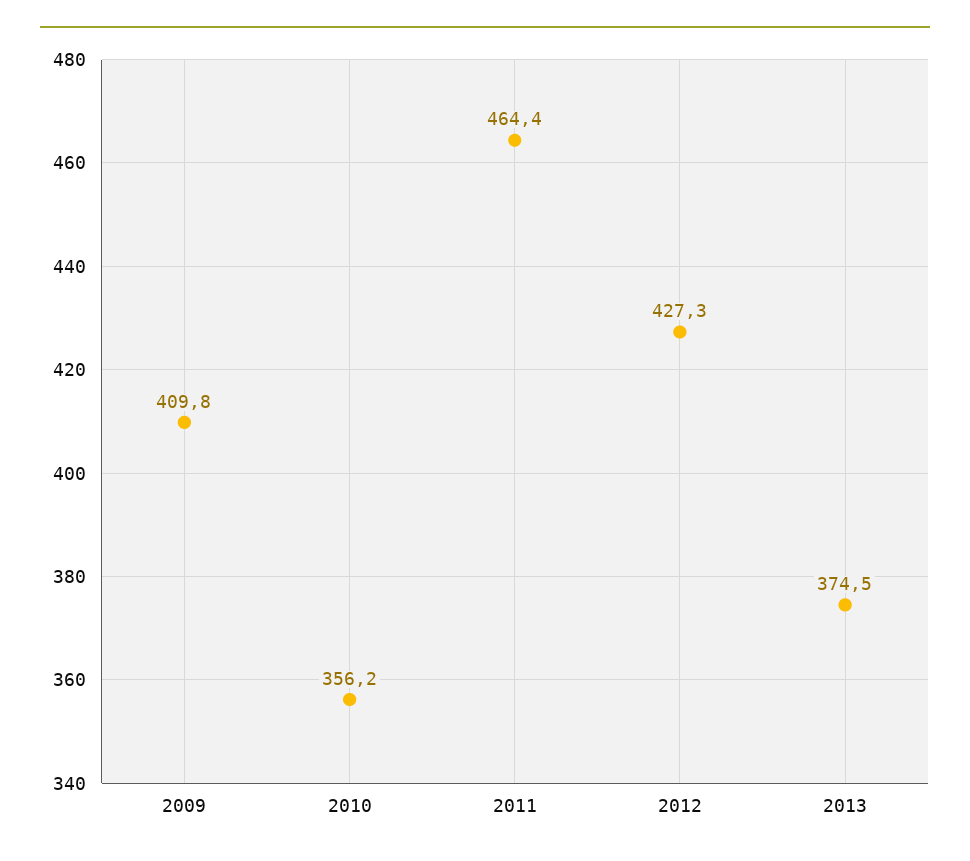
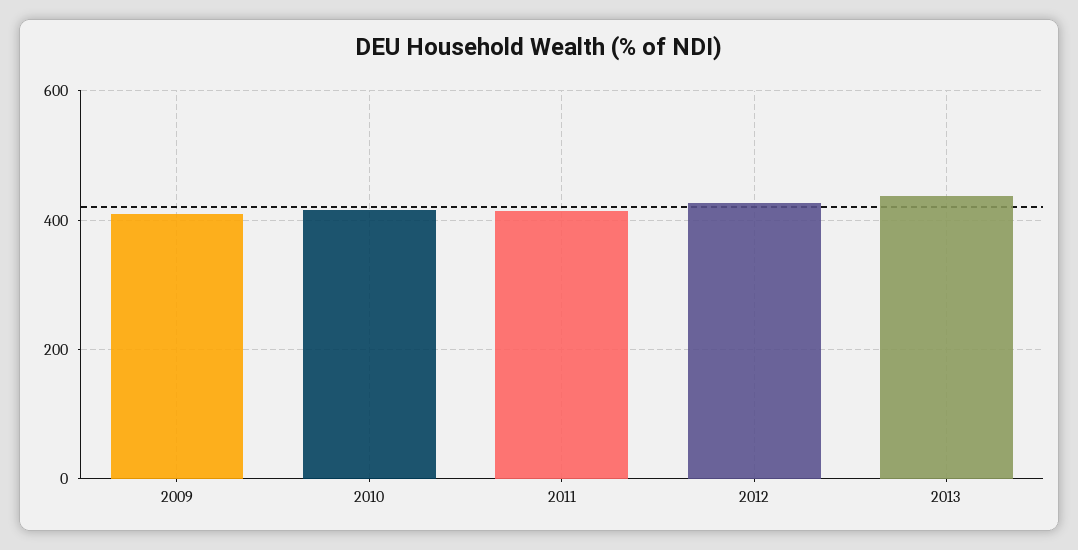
2010: 356.2 -> 420
2011: 464.4 -> 420
2013: 374.5 -> 440

